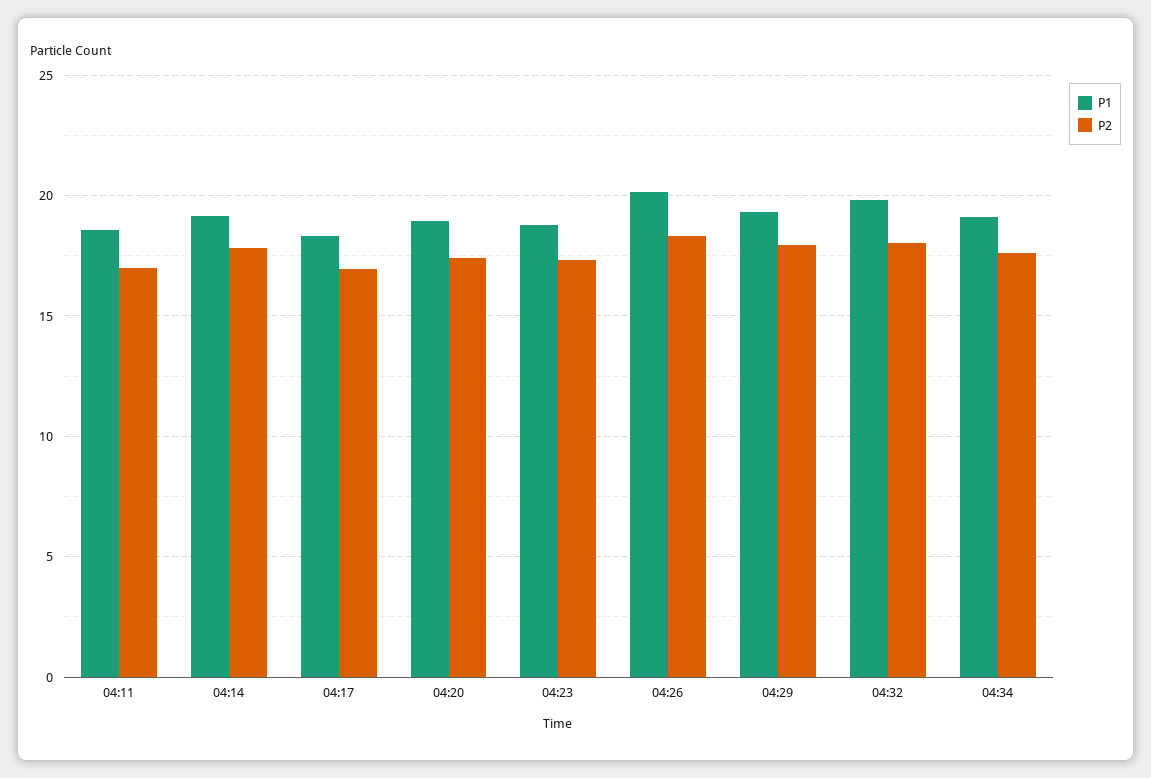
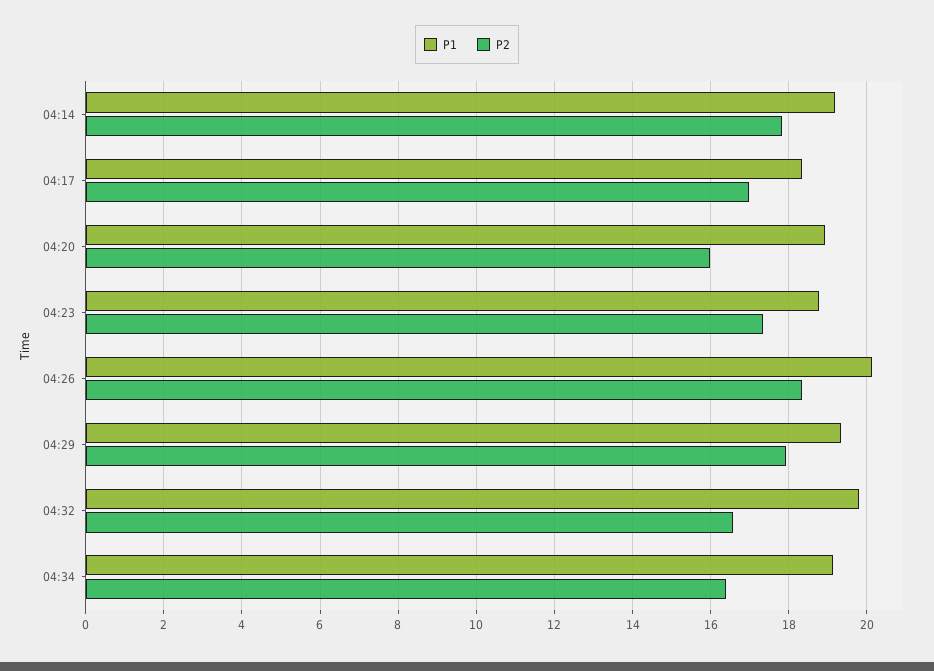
P1, 04:11: 18.5 -> none
P2, 04:11: 17 -> none
P2, 04:20: 17.5 -> 16
P2, 04:32: 18 -> 16.6
P2, 04:34: 17.5 -> 16.4

